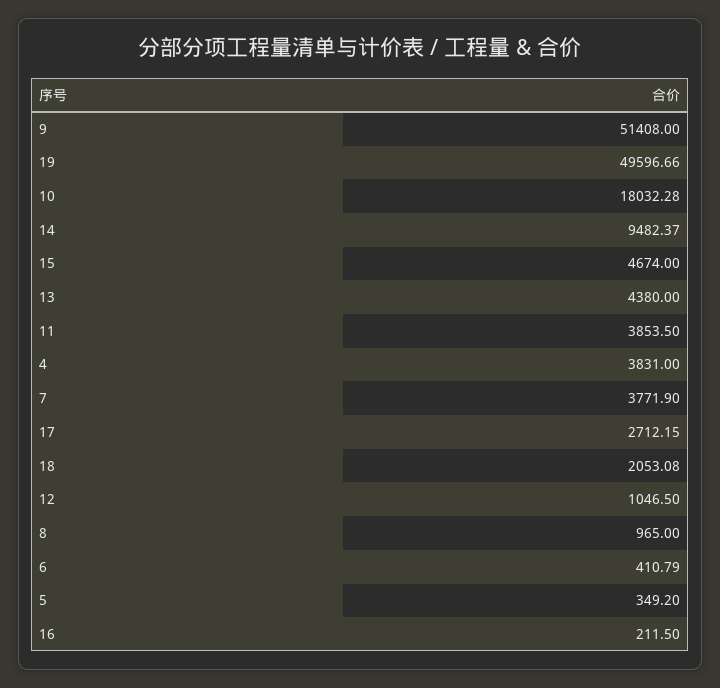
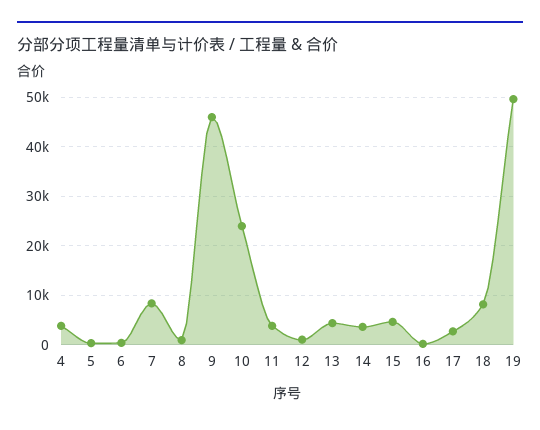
9: 51408 -> 46000
10: 18032.28 -> 24000
14: 9482.37 -> 4000
7: 3771.9 -> 8000
18: 2053.08 -> 8000

